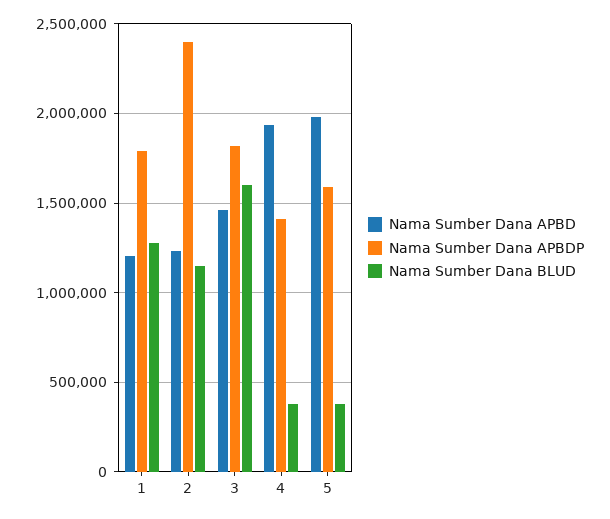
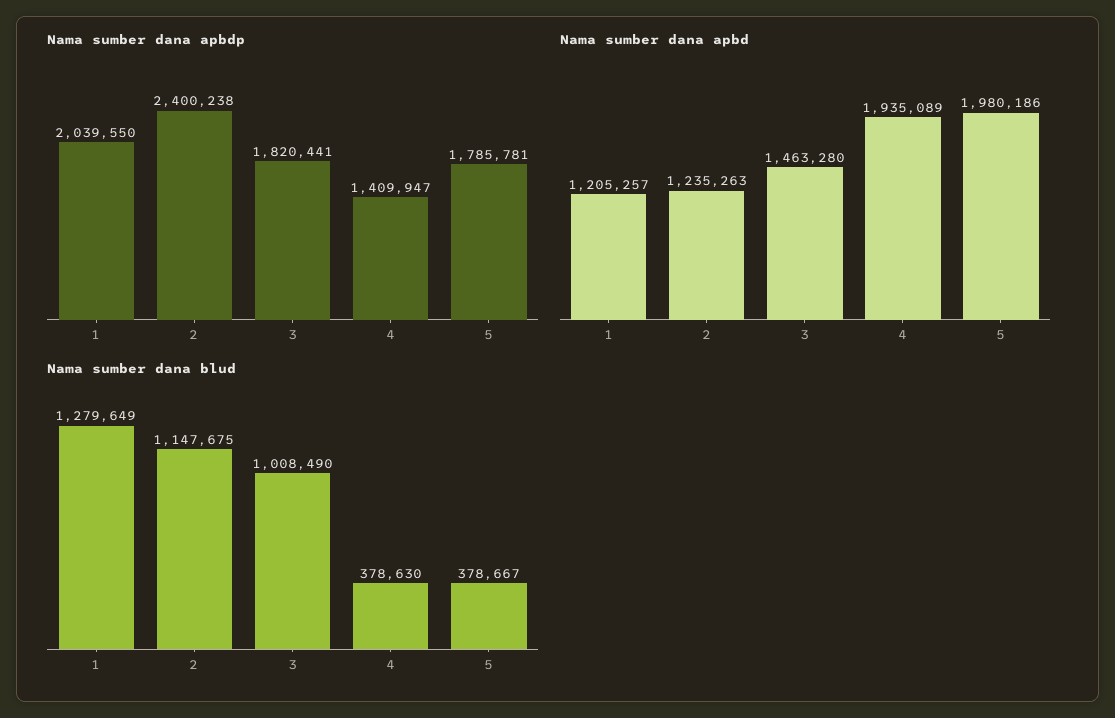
Nama Sumber Dana APBDP, 1: 1800000 -> 2039550
Nama Sumber Dana BLUD, 3: 1600000 -> 1008490
Nama Sumber Dana APBDP, 5: 1600000 -> 1785781

